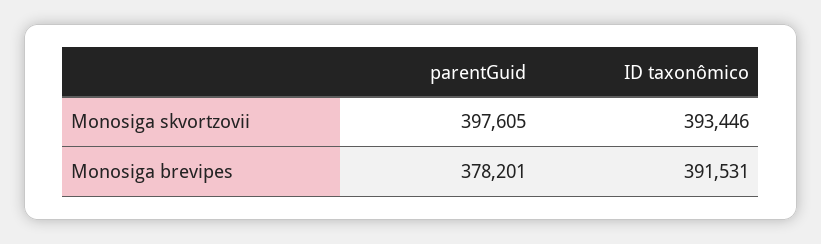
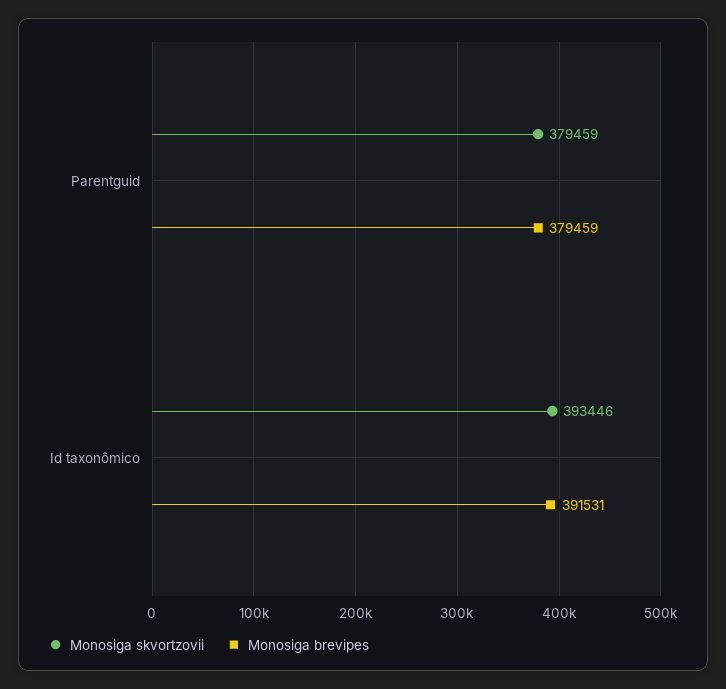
Monosiga skvortzovii, parentGuid: 397605 -> 379459
Monosiga brevipes, parentGuid: 378201 -> 379459

